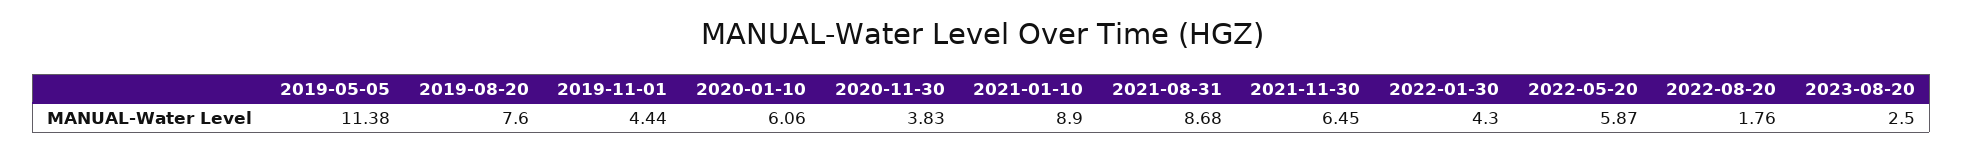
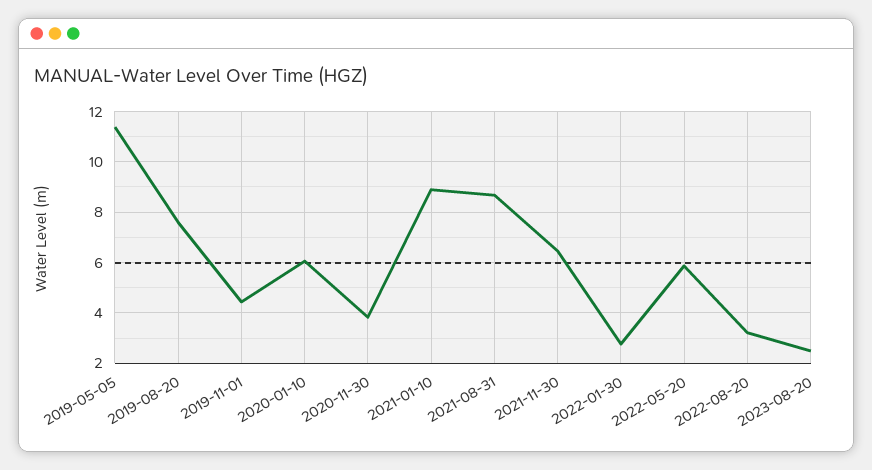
2022-01-30: 4.3 -> 2.75
2022-08-20: 1.76 -> 3.25

